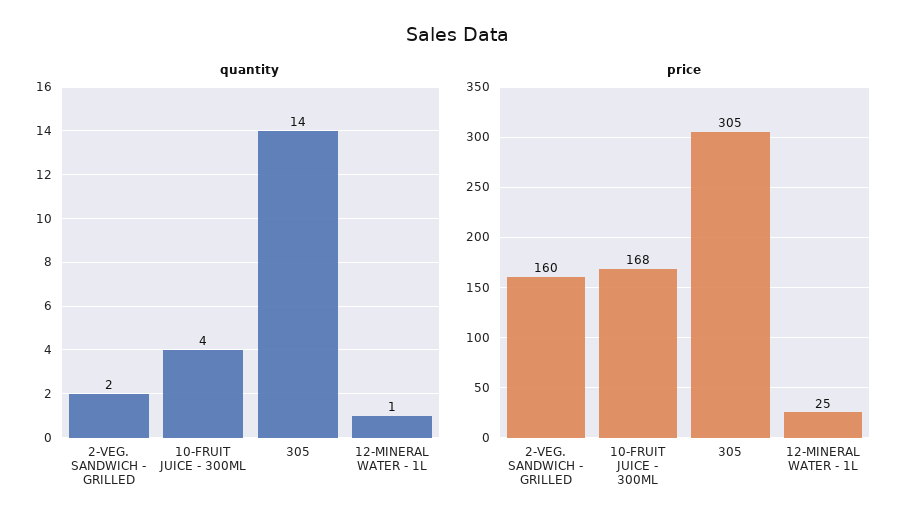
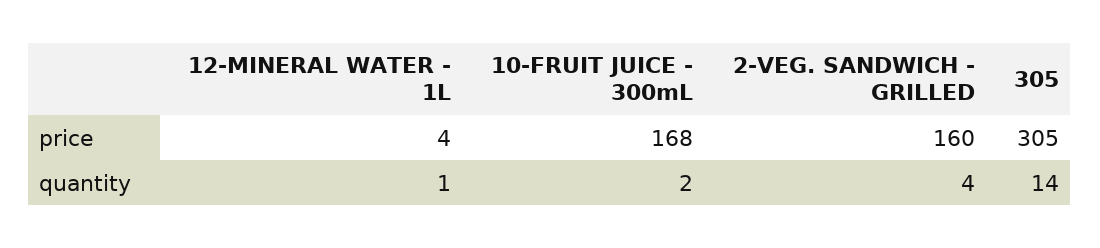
quantity, 2-VEG. SANDWICH - GRILLED: 2 -> 4
quantity, 10-FRUIT JUICE - 300ML: 4 -> 2
price, 12-MINERAL WATER - 1L: 25 -> 4

